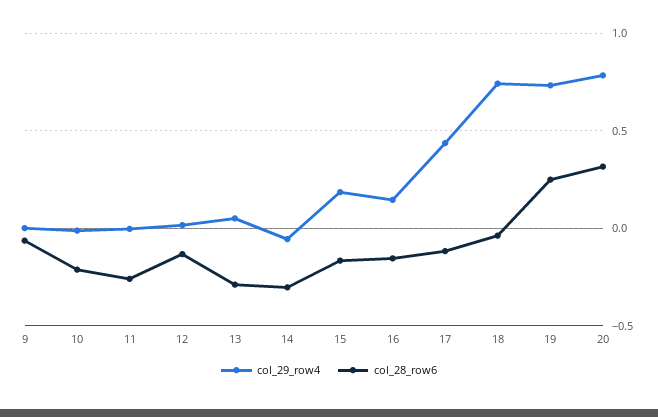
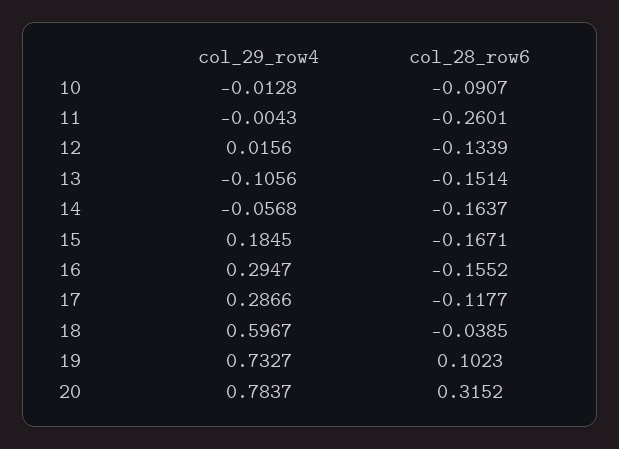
col_29_row4, 9: 0 -> none
col_28_row6, 9: -0.05 -> none
col_28_row6, 10: -0.2 -> -0.0907
col_29_row4, 13: 0.05 -> -0.1056
col_28_row6, 13: -0.3 -> -0.1514
col_28_row6, 14: -0.3 -> -0.1637
col_29_row4, 16: 0.15 -> 0.2947
col_29_row4, 17: 0.45 -> 0.2866
col_29_row4, 18: 0.75 -> 0.5967
col_28_row6, 19: 0.25 -> 0.1023

